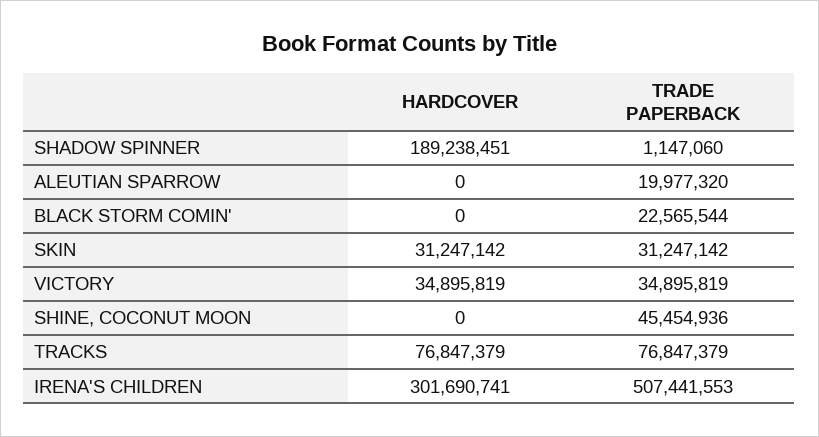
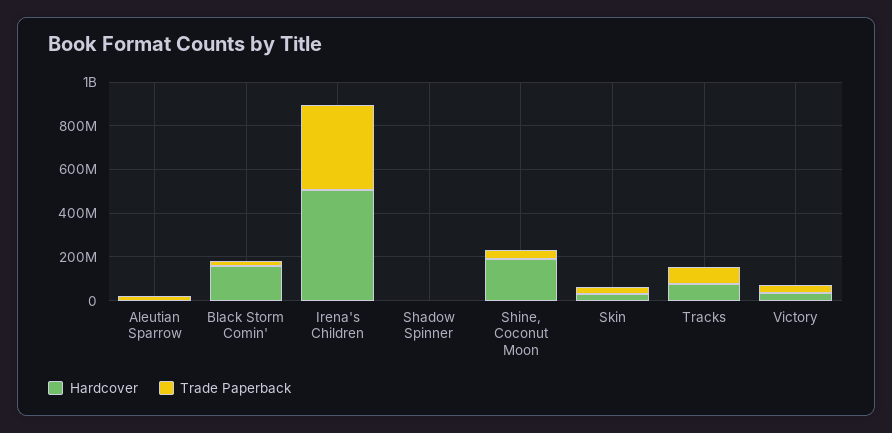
HARDCOVER, SHADOW SPINNER: 189238451 -> 0
HARDCOVER, BLACK STORM COMIN': 0 -> 150000000
HARDCOVER, SHINE, COCONUT MOON: 0 -> 200000000
HARDCOVER, IRENA'S CHILDREN: 301690741 -> 500000000
TRADE PAPERBACK, IRENA'S CHILDREN: 507441553 -> 400000000

